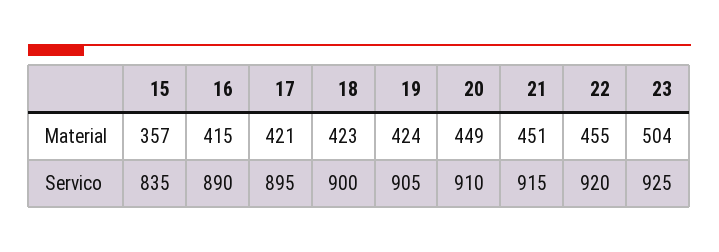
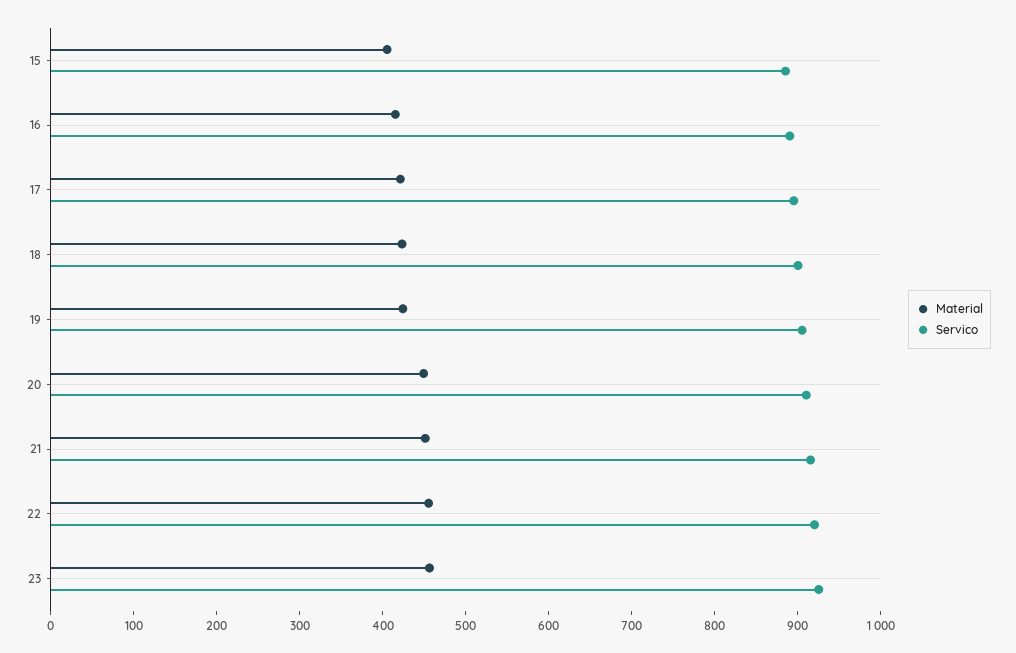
Material, 15: 357 -> 400
Material, 23: 504 -> 460
Servico, 15: 835 -> 880

